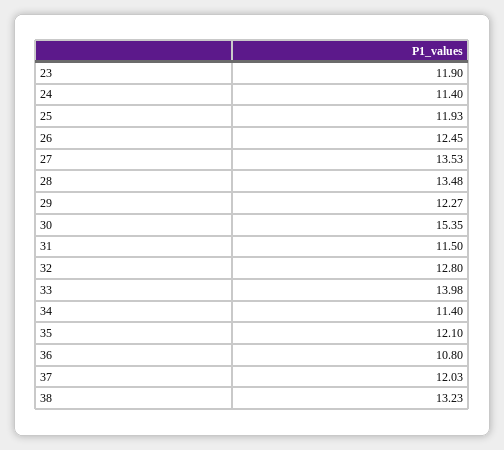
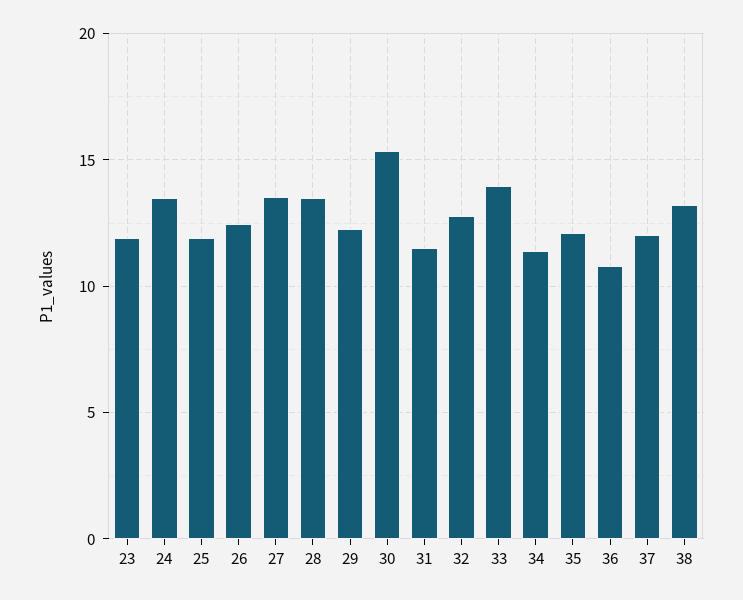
24: 11.4 -> 13.5

